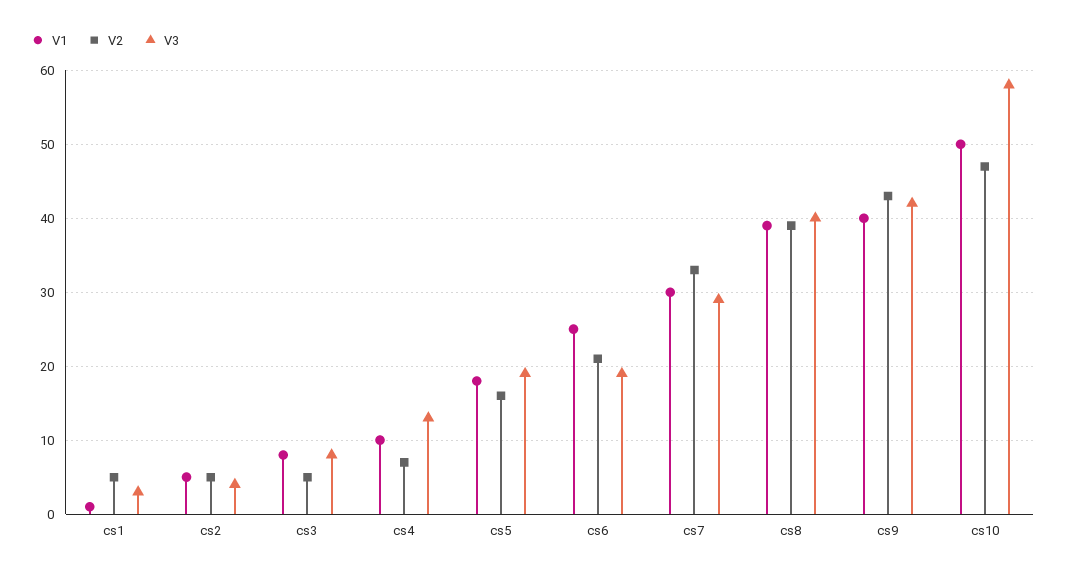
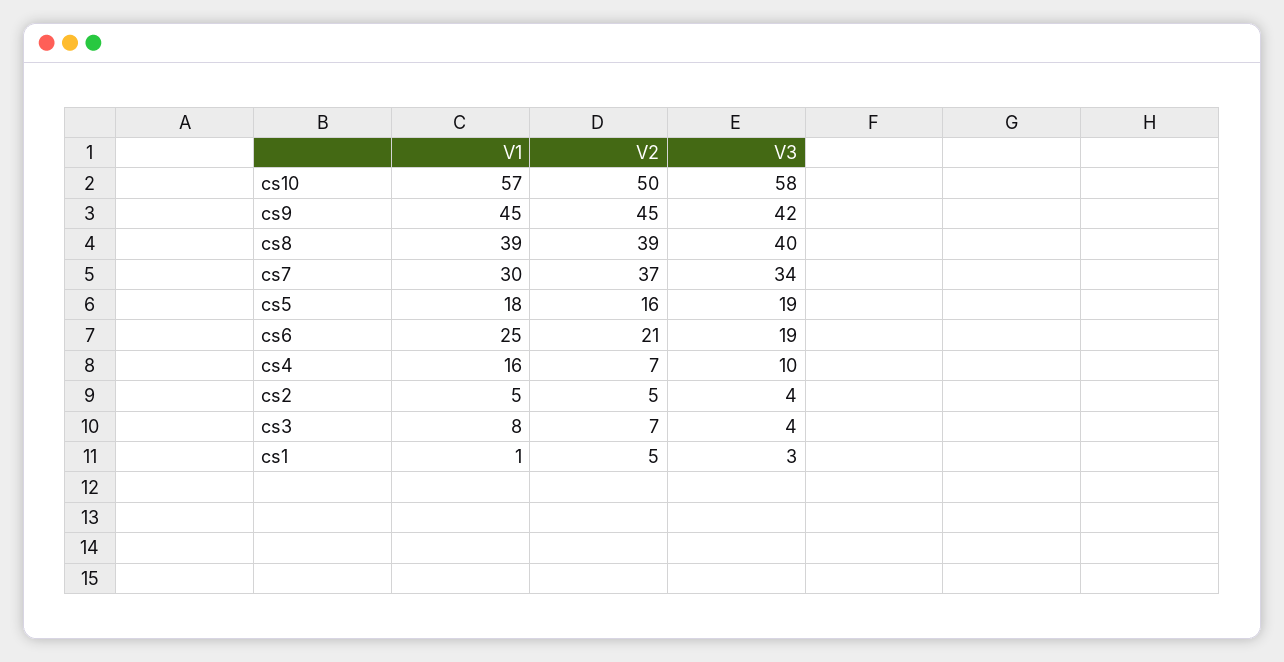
V2, cs3: 5 -> 7
V3, cs3: 8 -> 4
V1, cs4: 10 -> 16
V3, cs4: 13 -> 10
V2, cs7: 33 -> 37
V3, cs7: 29 -> 34
V1, cs9: 40 -> 45
V2, cs9: 43 -> 45
V1, cs10: 50 -> 57
V2, cs10: 47 -> 50

